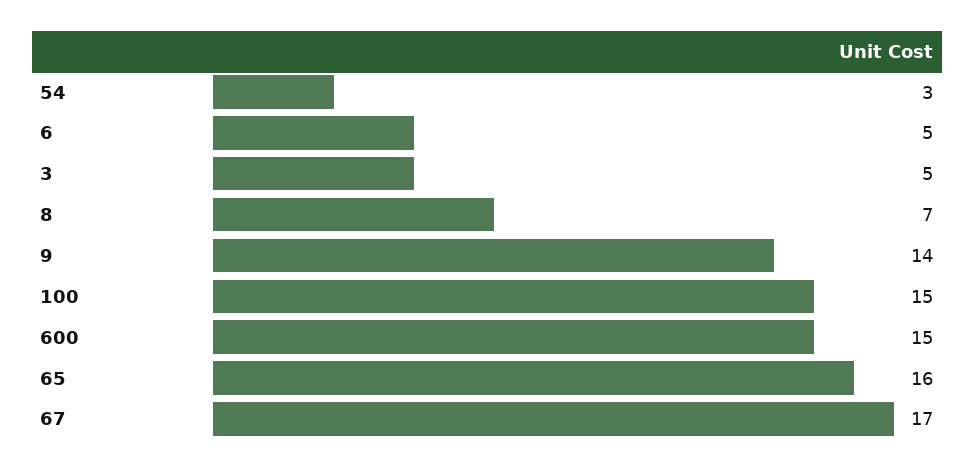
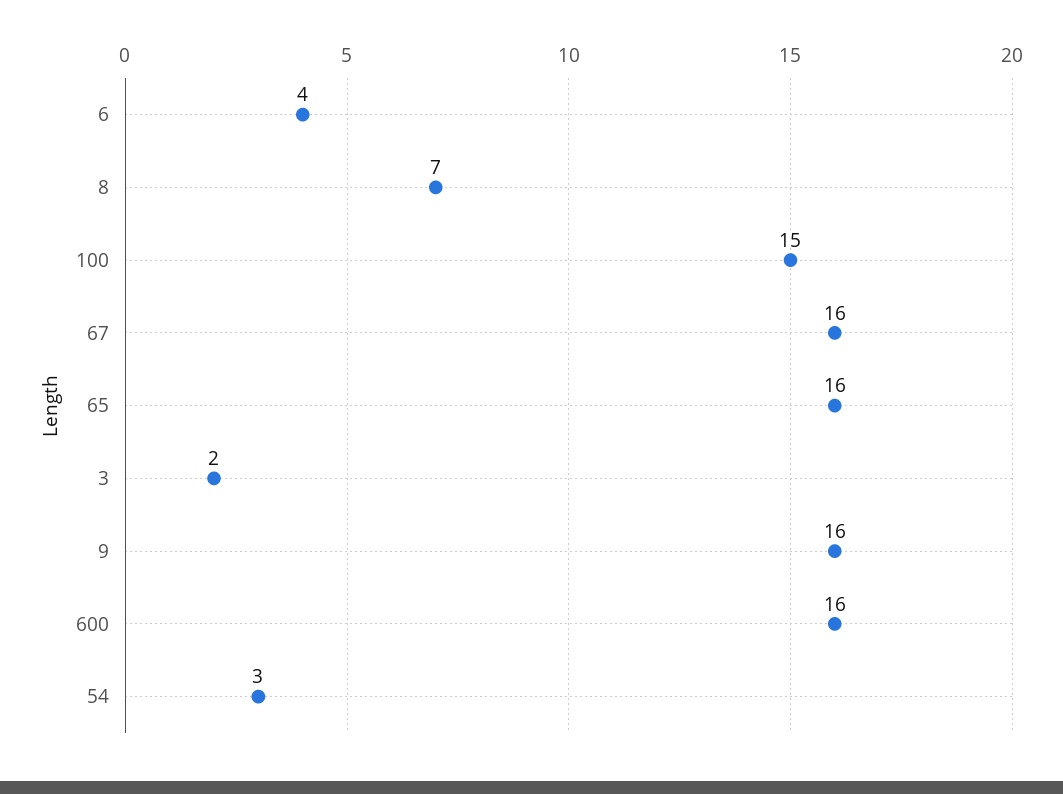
6: 5 -> 4
3: 5 -> 2
9: 14 -> 16
600: 15 -> 16
67: 17 -> 16

